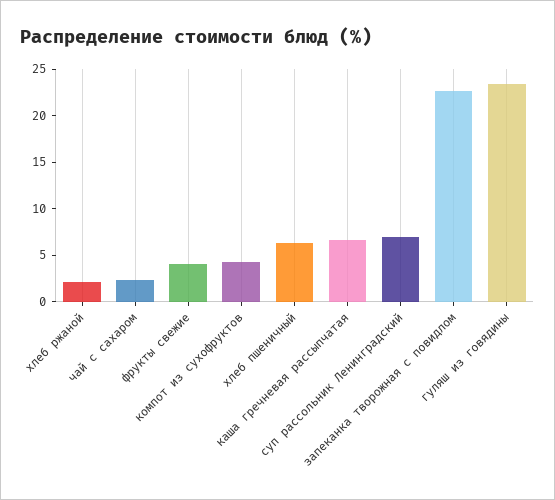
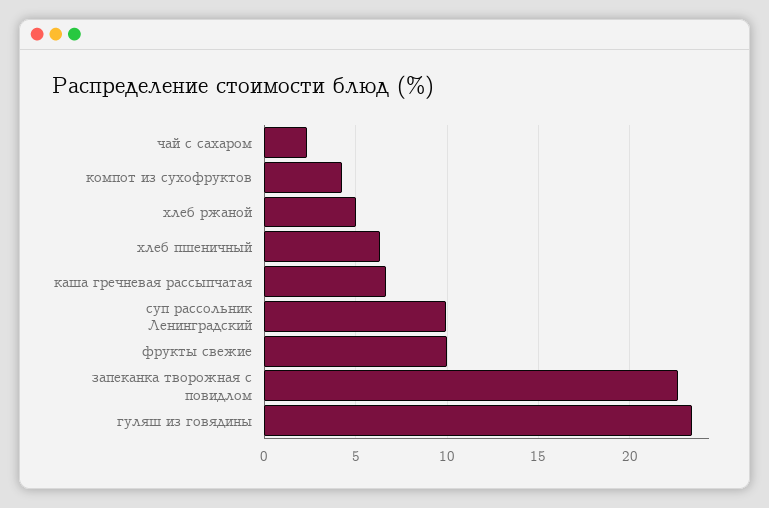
хлеб ржаной: 2 -> 5
фрукты свежие: 4 -> 10
суп рассольник Ленинградский: 7 -> 10

